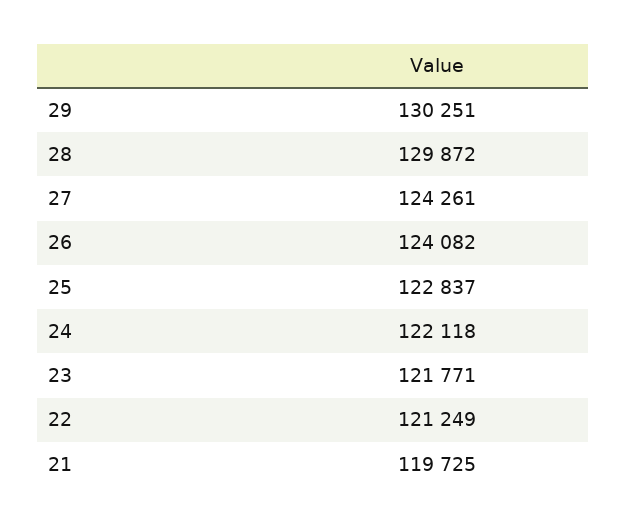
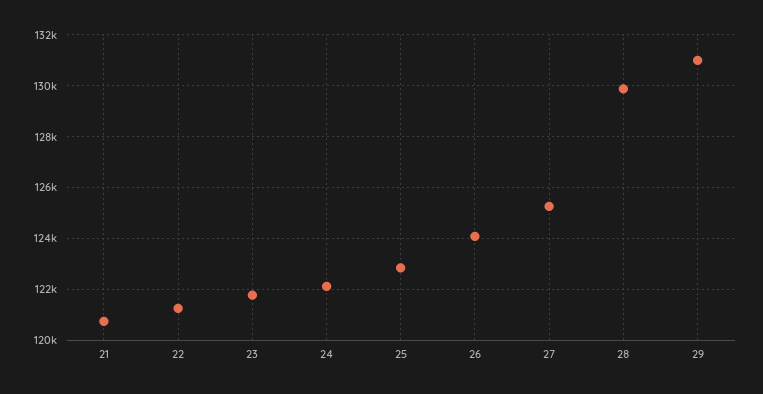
29: 130251 -> 131000
27: 124261 -> 125250
21: 119725 -> 120750

